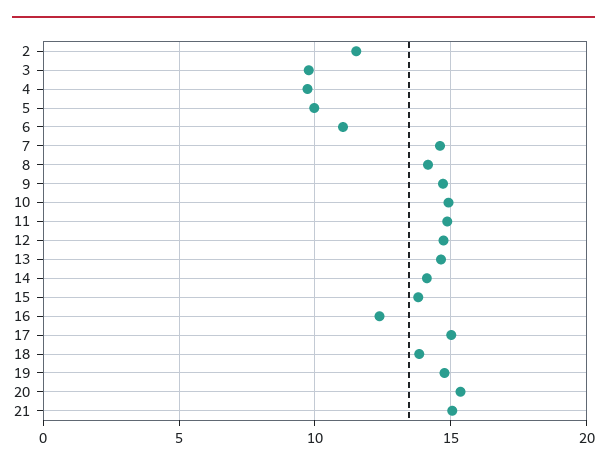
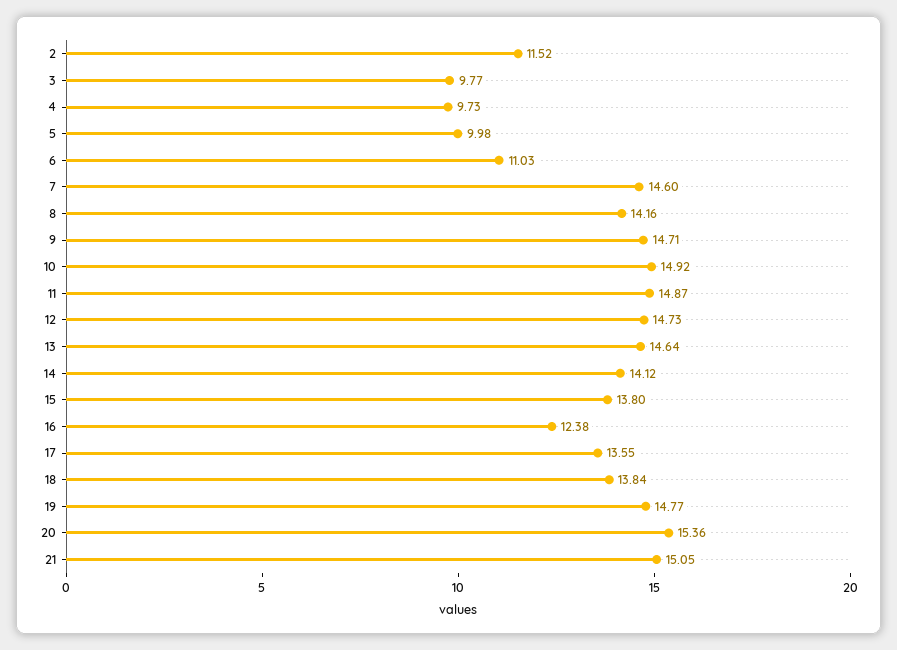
17: 15 -> 13.55

